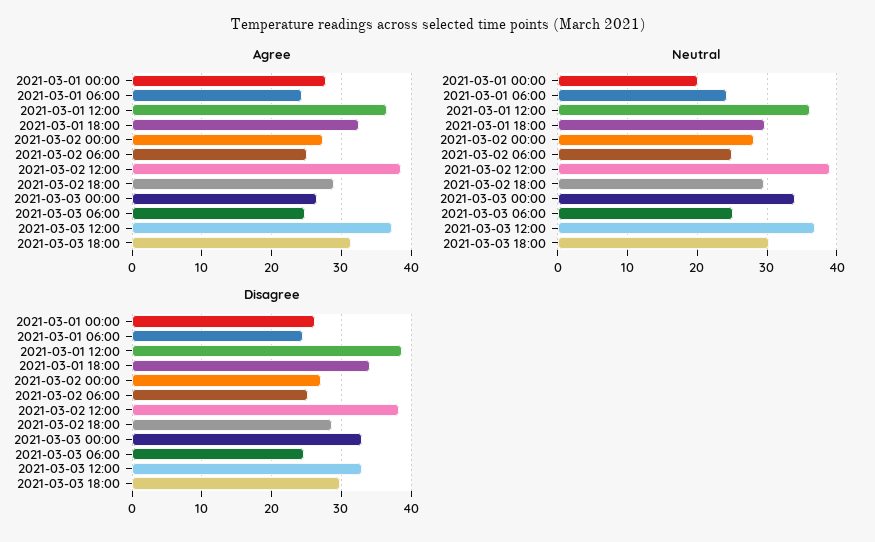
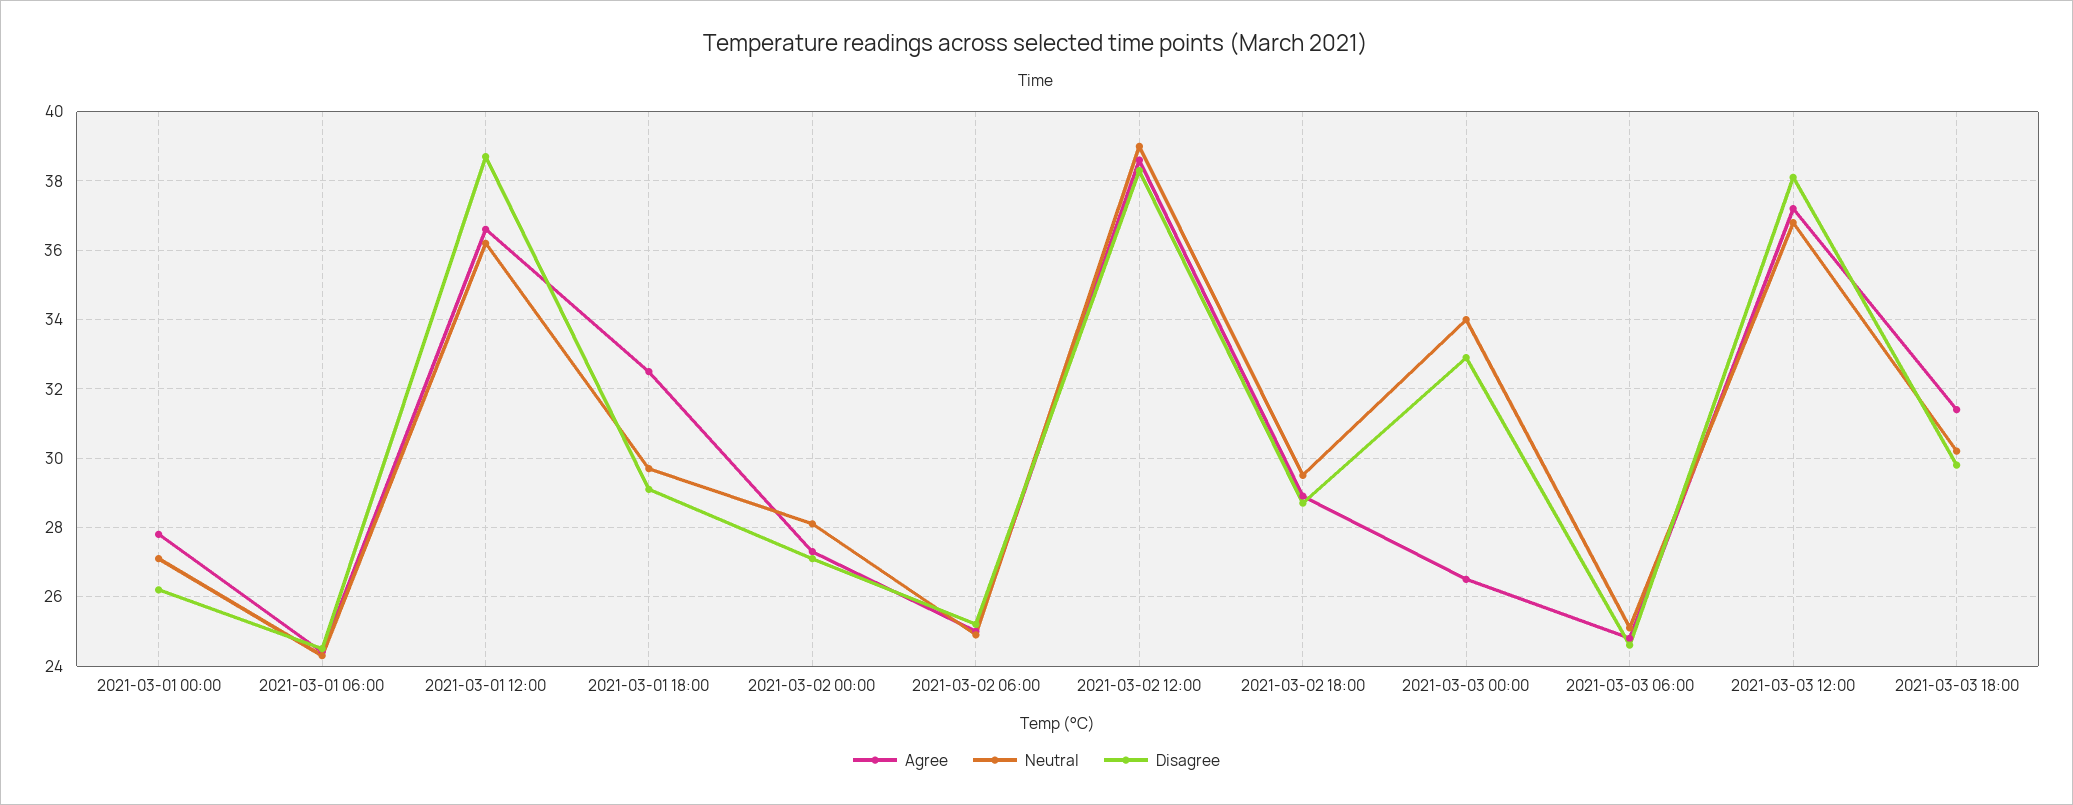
Neutral, 2021-03-01 00:00: 20 -> 27
Disagree, 2021-03-01 18:00: 34 -> 29
Disagree, 2021-03-03 12:00: 33 -> 38

